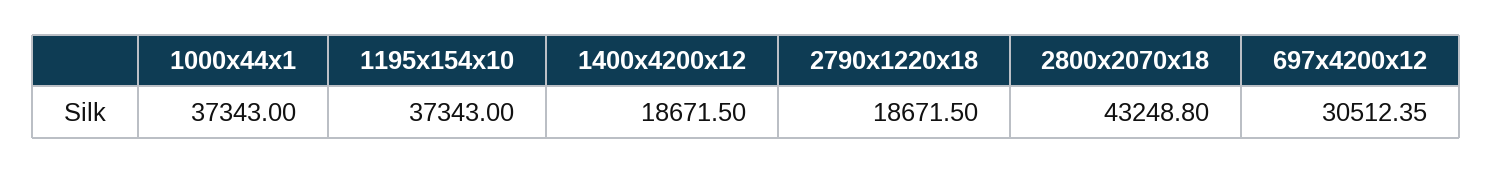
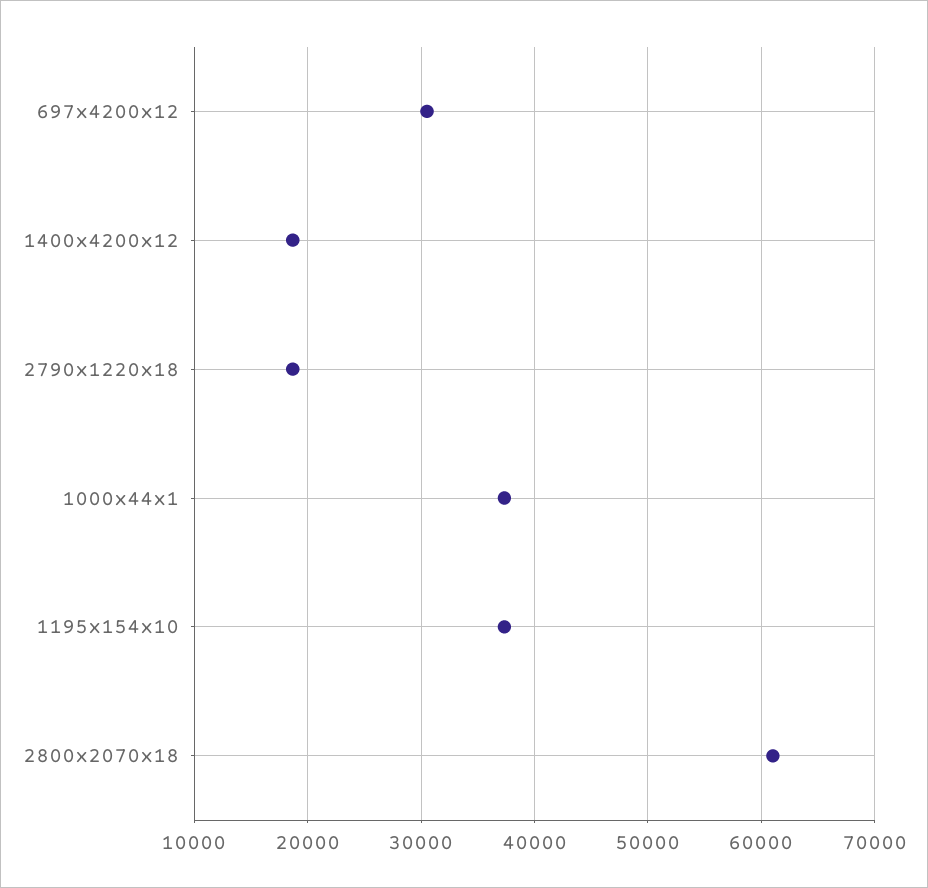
2800x2070x18: 43248.8 -> 61000

